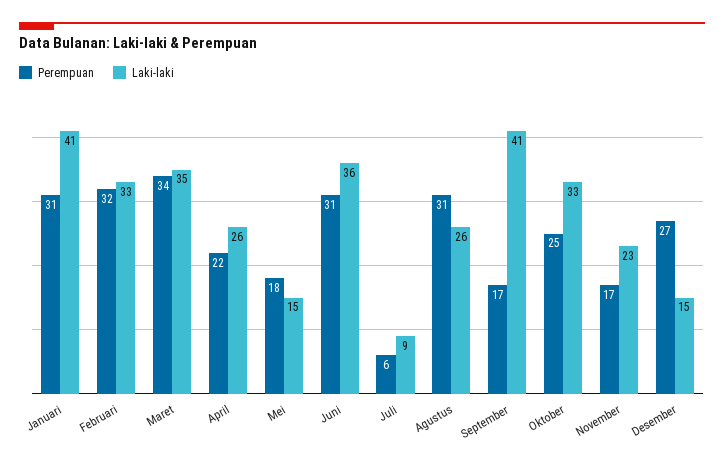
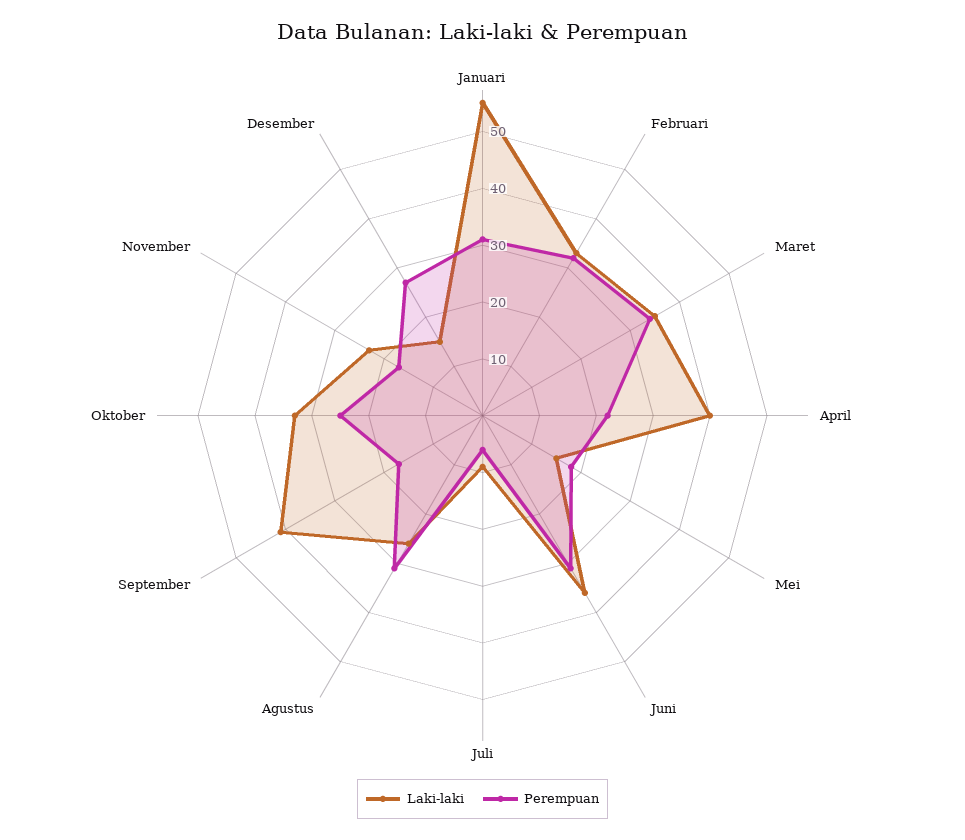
Laki-laki, Januari: 41 -> 55
Laki-laki, April: 26 -> 40

